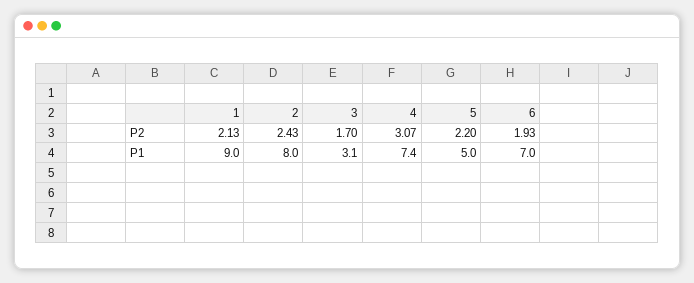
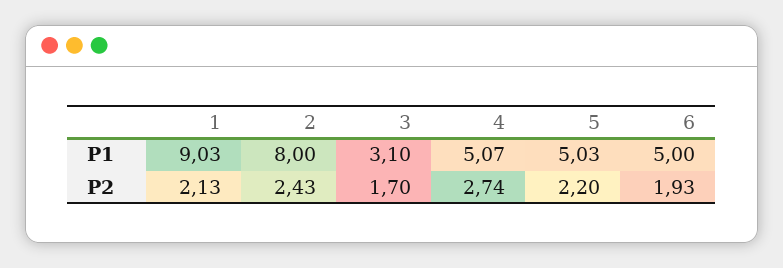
4, P2: 3.07 -> 2.74
4, P1: 7.4 -> 5.07
6, P1: 7 -> 5

